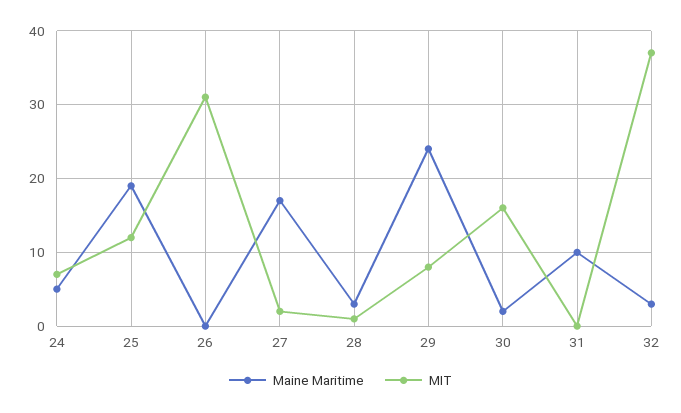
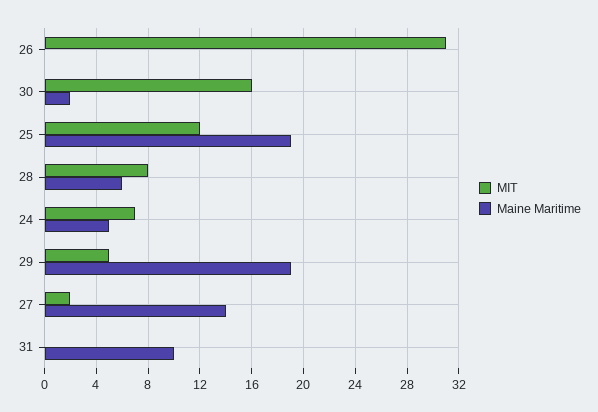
Maine Maritime, 27: 17 -> 14
Maine Maritime, 28: 3 -> 6
MIT, 28: 1 -> 8
Maine Maritime, 29: 24 -> 19
MIT, 29: 8 -> 5
Maine Maritime, 32: 3 -> none
MIT, 32: 37 -> none

